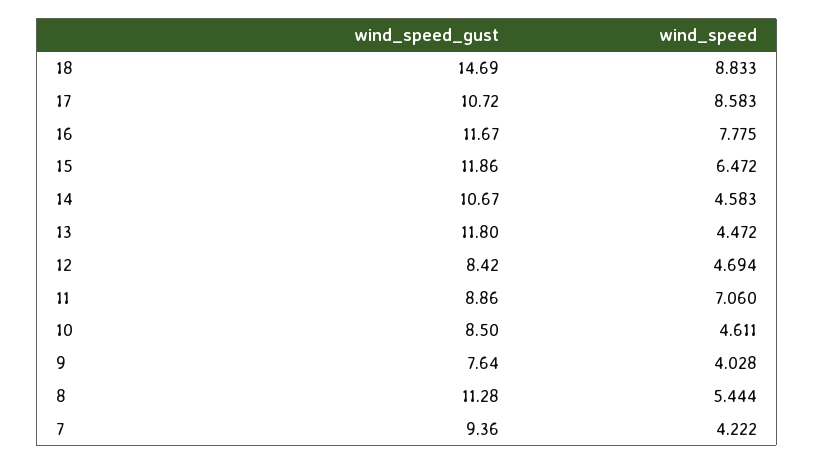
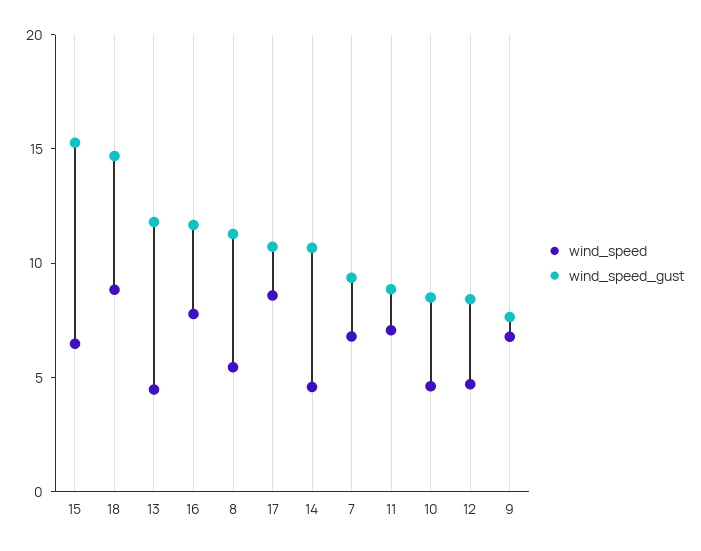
wind_speed_gust, 15: 11.86 -> 15
wind_speed, 9: 4.028 -> 7
wind_speed, 7: 4.222 -> 7

